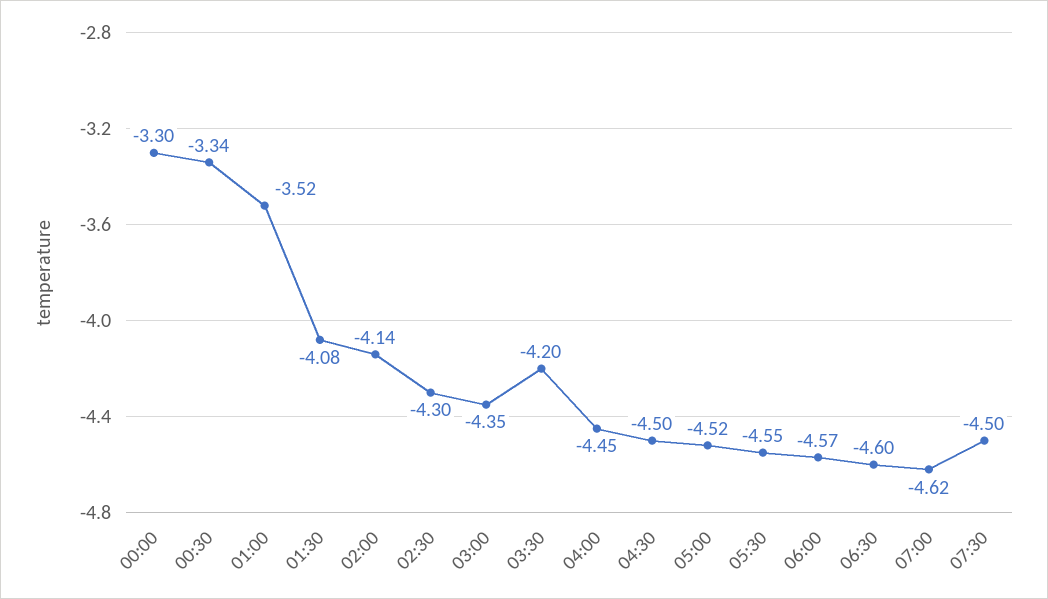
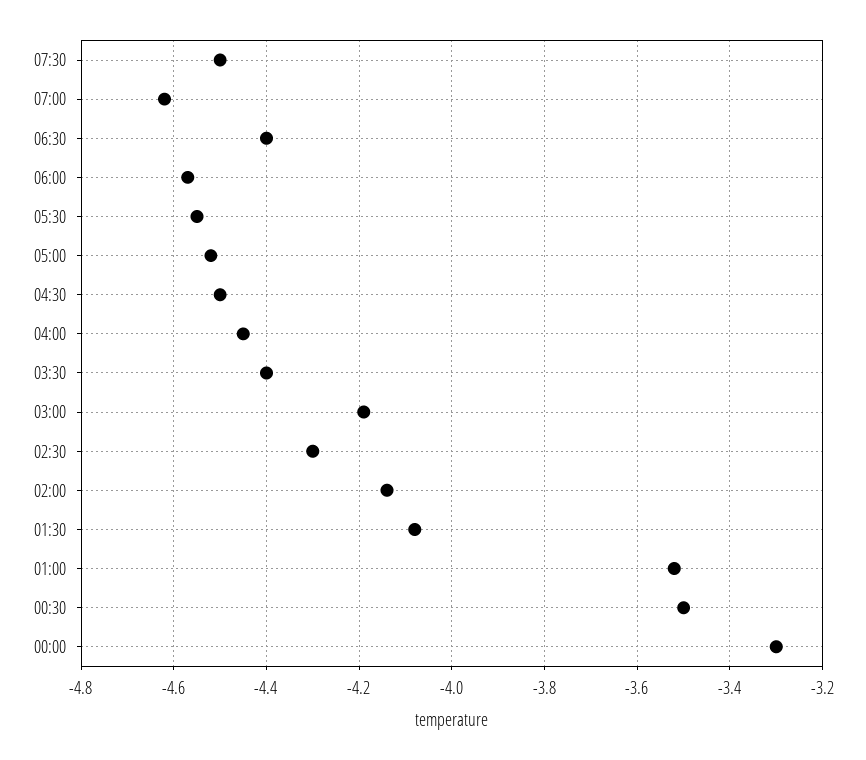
00:30: -3.34 -> -3.5
03:00: -4.35 -> -4.2
03:30: -4.2 -> -4.4
06:30: -4.6 -> -4.4

